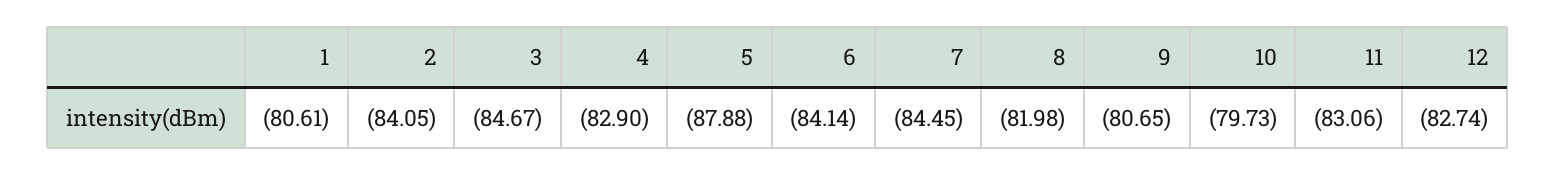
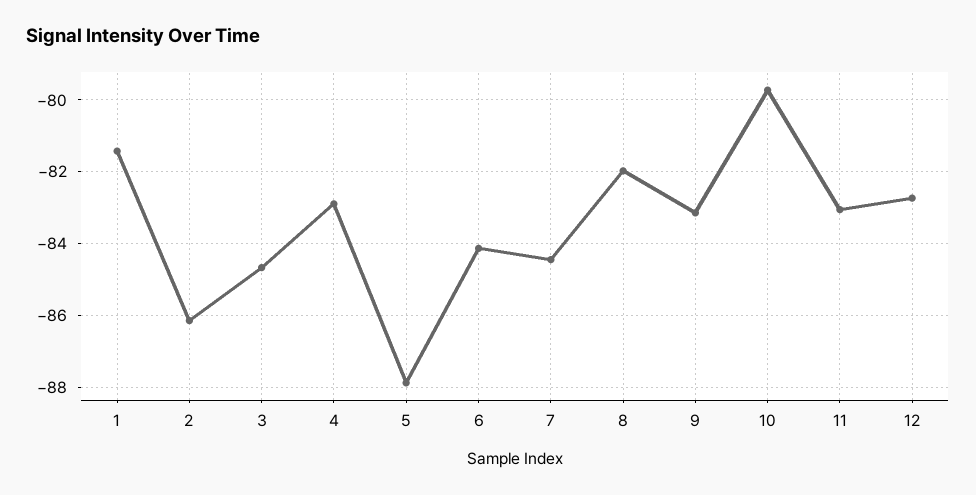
1: -80.61 -> -81.4
2: -84.05 -> -86.2
9: -80.65 -> -83.2

